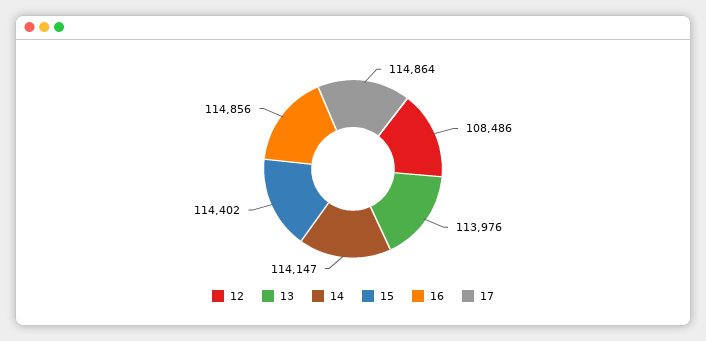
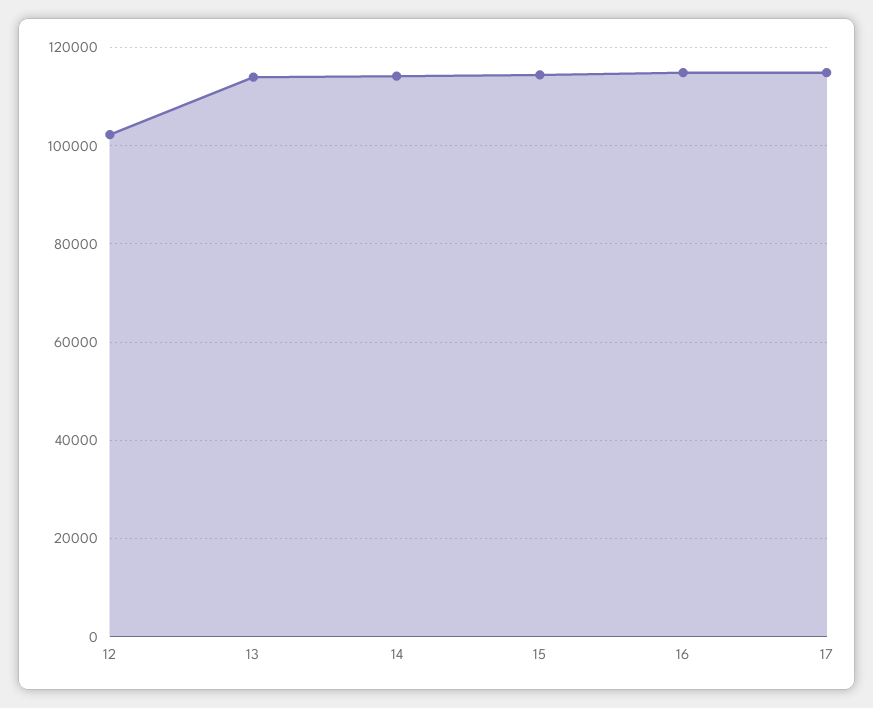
12: 108486 -> 102000

